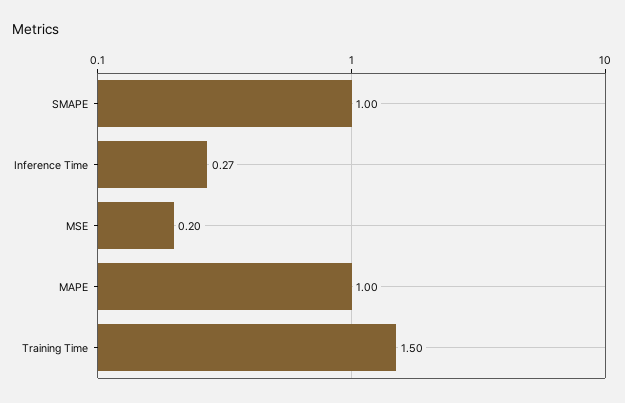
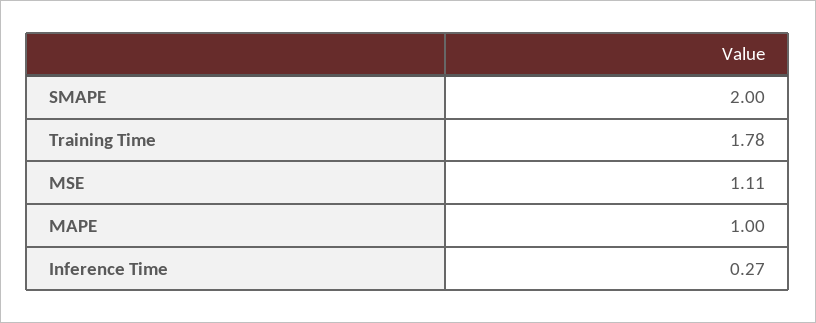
SMAPE: 1 -> 2
MSE: 0.2 -> 1.11
Training Time: 1.5 -> 1.78

